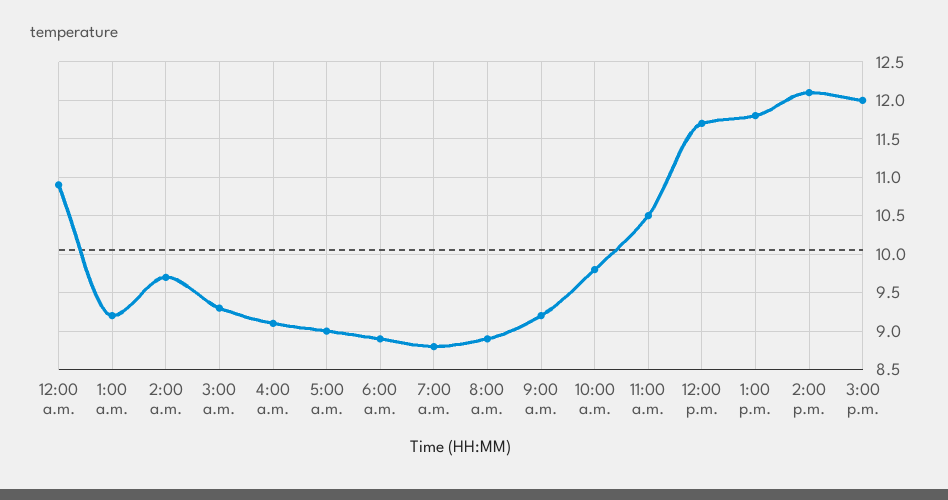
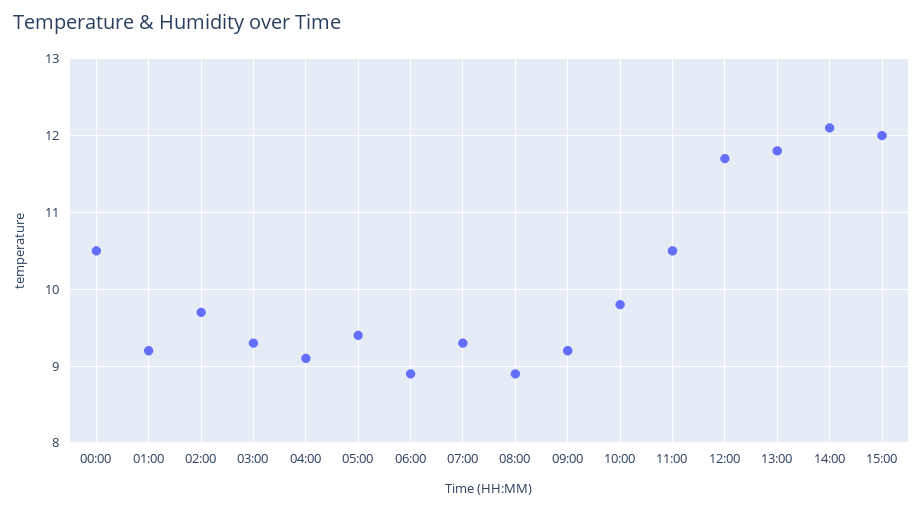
12:00 a.m.: 10.9 -> 10.5
5:00 a.m.: 9 -> 9.4
7:00 a.m.: 8.8 -> 9.3

